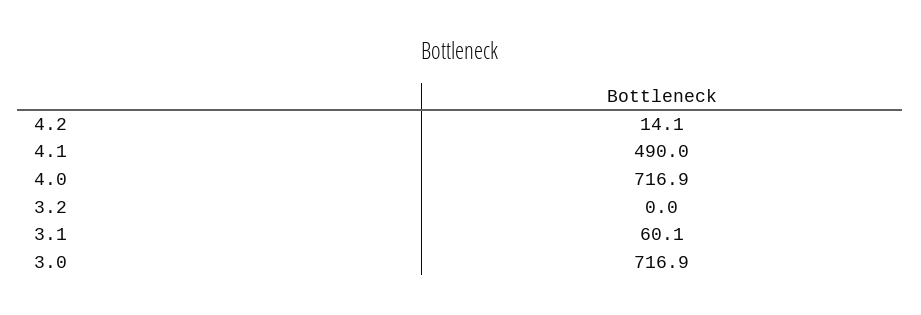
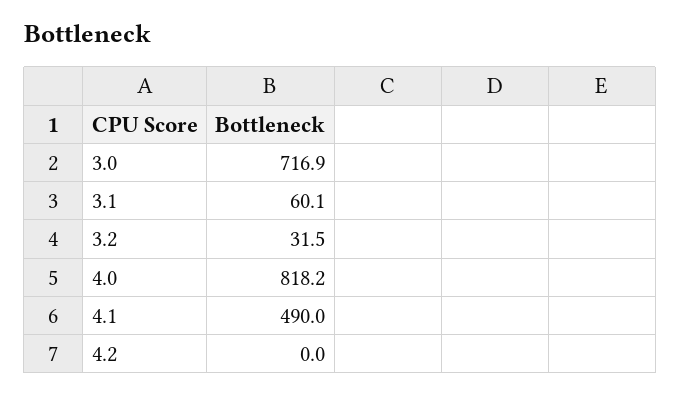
4.2: 14.1 -> 0
4.0: 716.9 -> 818.2
3.2: 0 -> 31.5

